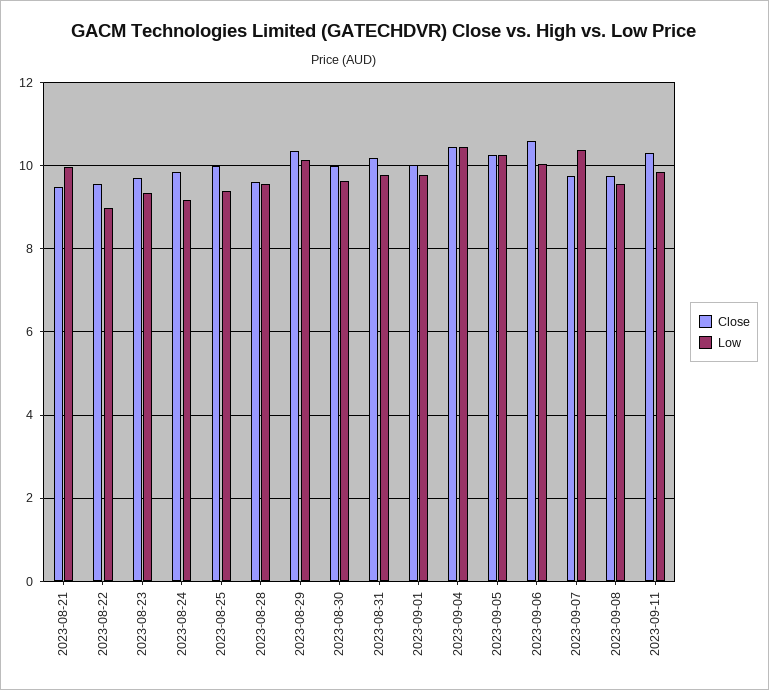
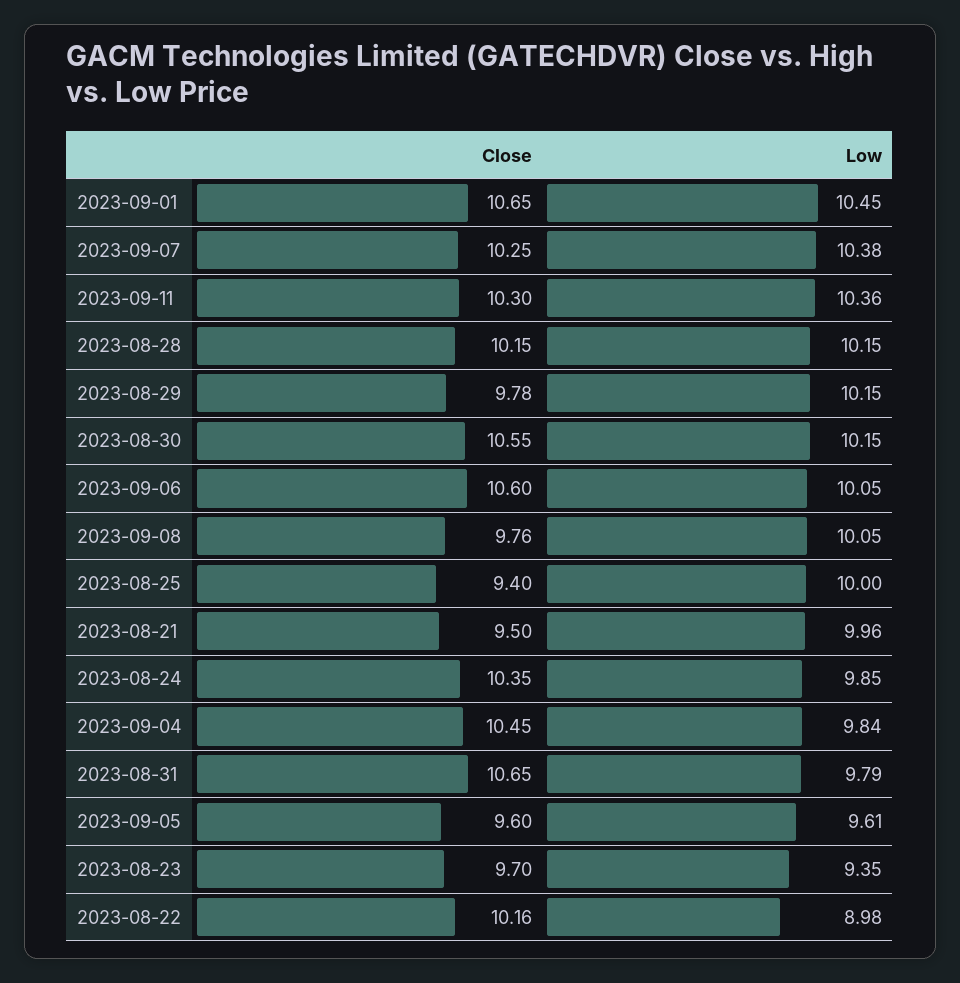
Close, 2023-08-22: 9.6 -> 10.16
Close, 2023-08-24: 9.8 -> 10.35
Low, 2023-08-24: 9.2 -> 9.85
Close, 2023-08-25: 10 -> 9.4
Low, 2023-08-25: 9.4 -> 10
Close, 2023-08-28: 9.6 -> 10.15
Low, 2023-08-28: 9.6 -> 10.15
Close, 2023-08-29: 10.4 -> 9.78
Close, 2023-08-30: 10 -> 10.55
Low, 2023-08-30: 9.6 -> 10.15
Close, 2023-08-31: 10.2 -> 10.65
Close, 2023-09-01: 10 -> 10.65
Low, 2023-09-01: 9.8 -> 10.45
Low, 2023-09-04: 10.4 -> 9.84
Close, 2023-09-05: 10.2 -> 9.6
Low, 2023-09-05: 10.2 -> 9.61
Close, 2023-09-07: 9.8 -> 10.25
Low, 2023-09-08: 9.6 -> 10.05
Low, 2023-09-11: 9.8 -> 10.36

